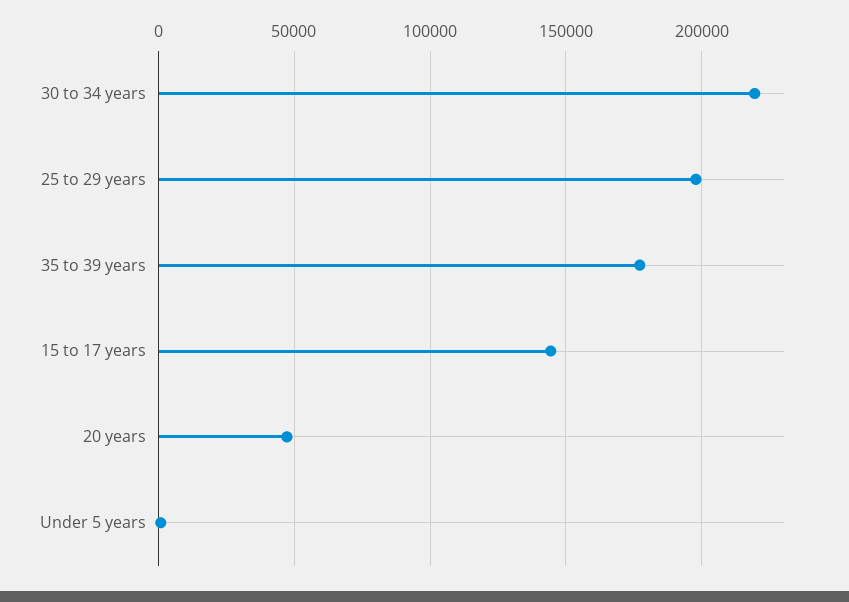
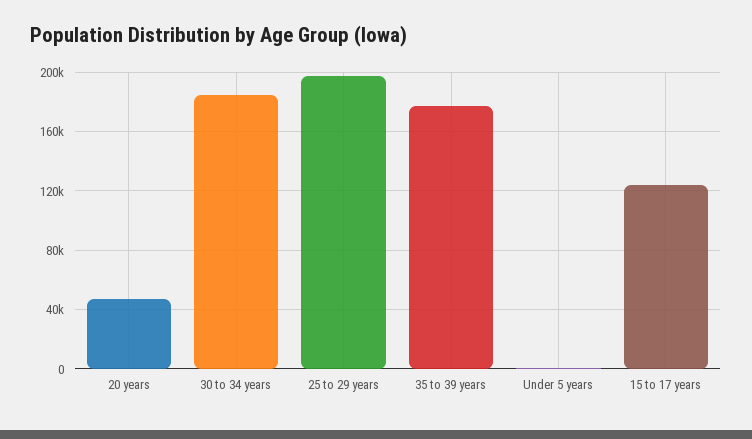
30 to 34 years: 220000 -> 185000
15 to 17 years: 145000 -> 125000

